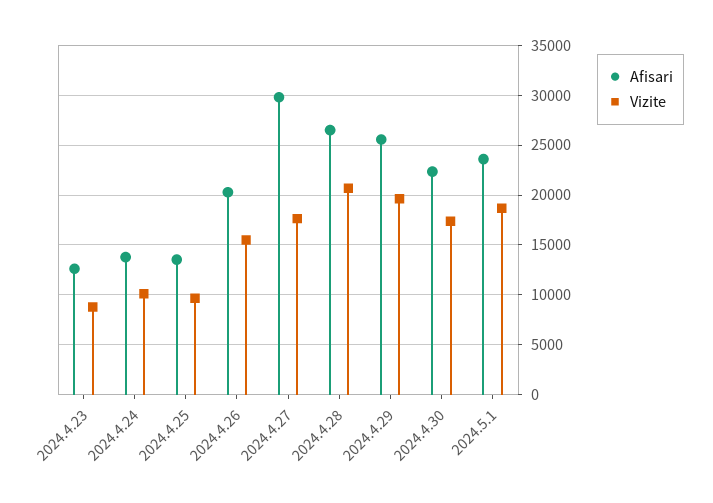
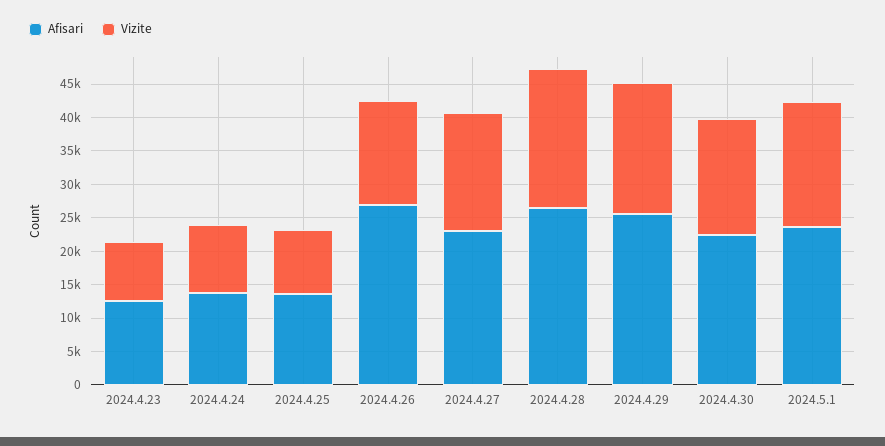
Afisari, 2024.4.26: 20000 -> 27500
Afisari, 2024.4.27: 30000 -> 22500

